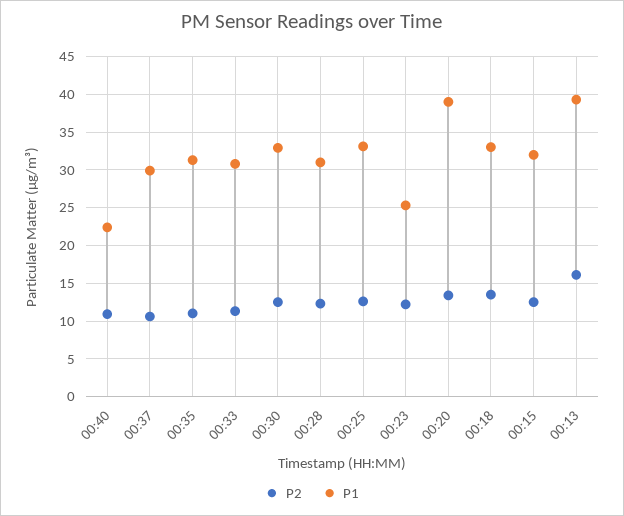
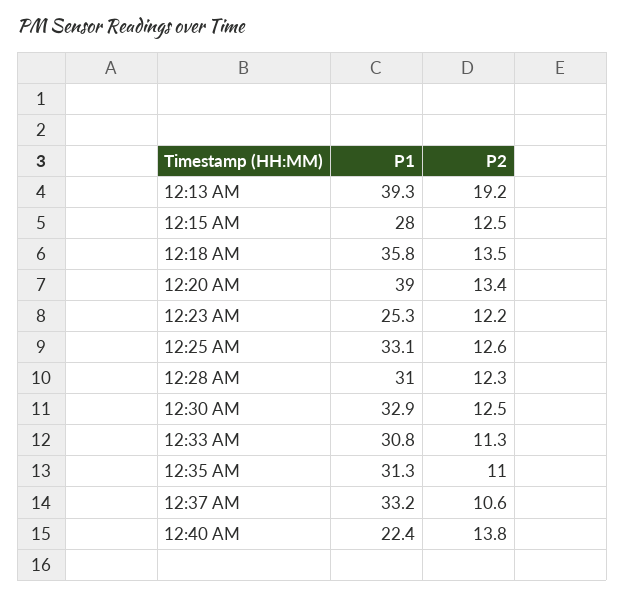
P2, 00:40: 11 -> 13.8
P1, 00:37: 30 -> 33.2
P1, 00:18: 33 -> 35.8
P1, 00:15: 32 -> 28
P2, 00:13: 16 -> 19.2

